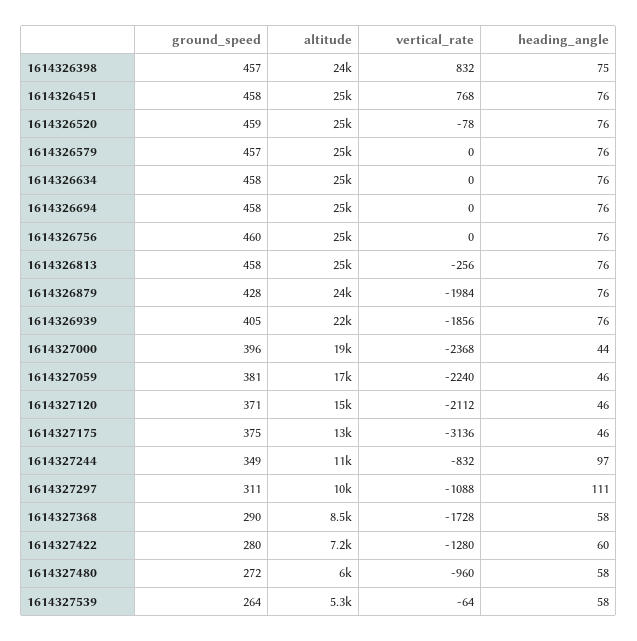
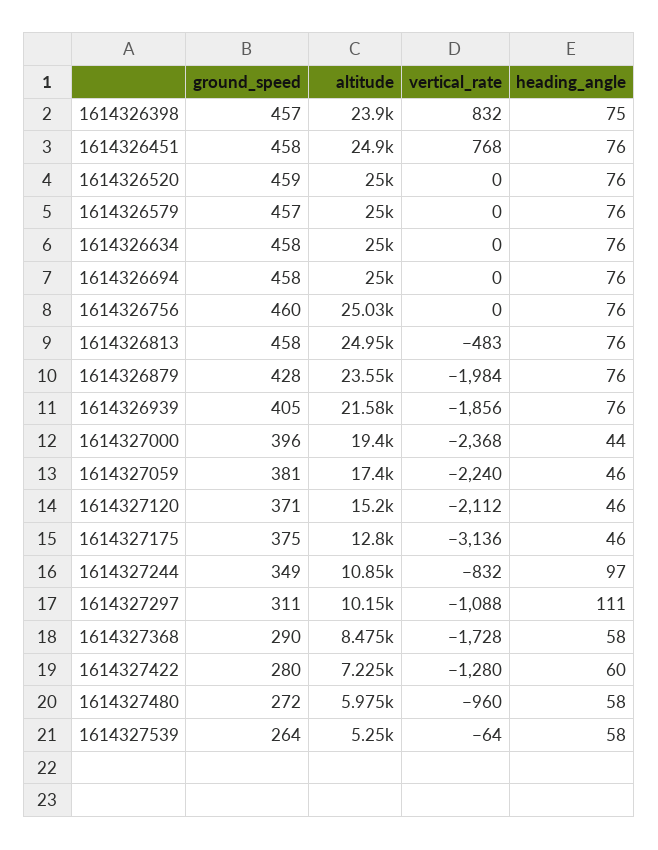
vertical_rate, 1614326520: -78 -> 0
vertical_rate, 1614326813: -256 -> -483

